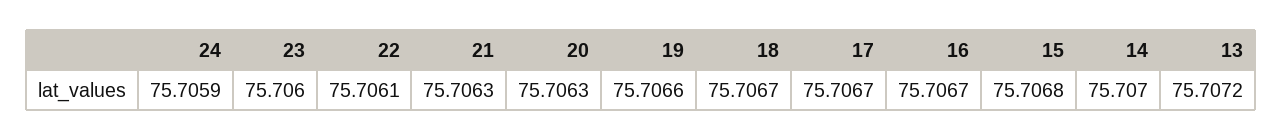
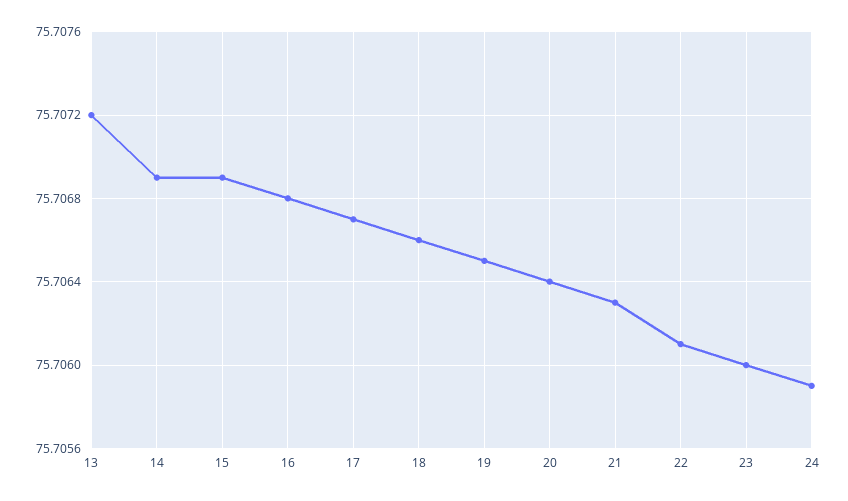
20: 75.7063 -> 75.7064
19: 75.7066 -> 75.7065
18: 75.7067 -> 75.7066
16: 75.7067 -> 75.7068
15: 75.7068 -> 75.7069
14: 75.707 -> 75.7069

